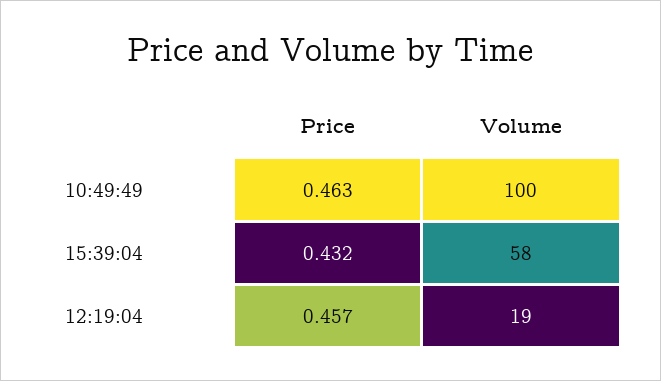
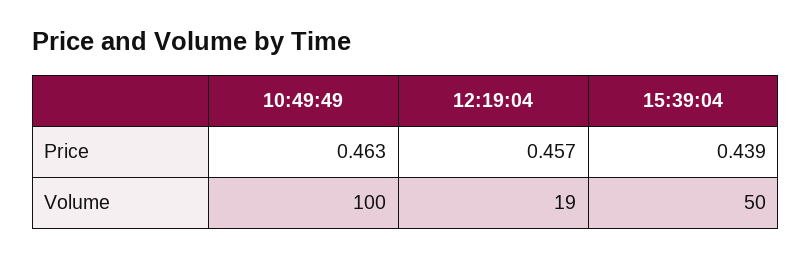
Price, 15:39:04: 0.432 -> 0.439
Volume, 15:39:04: 58 -> 50

